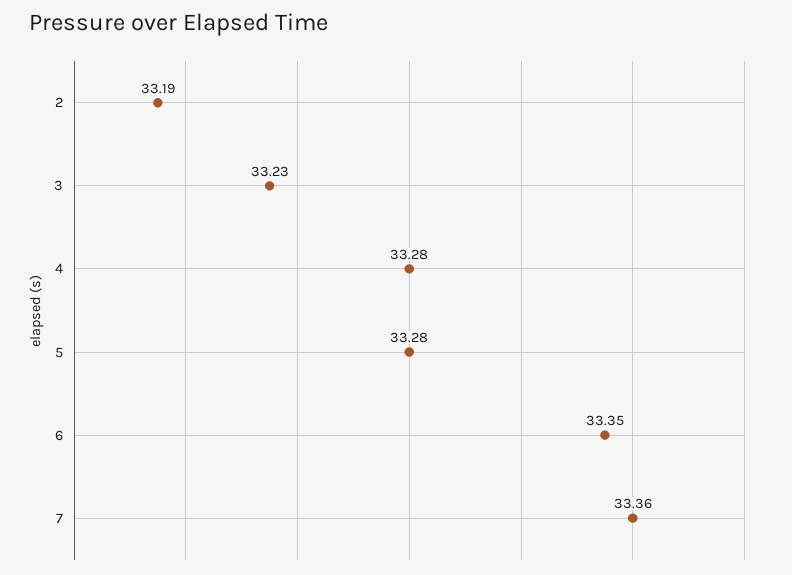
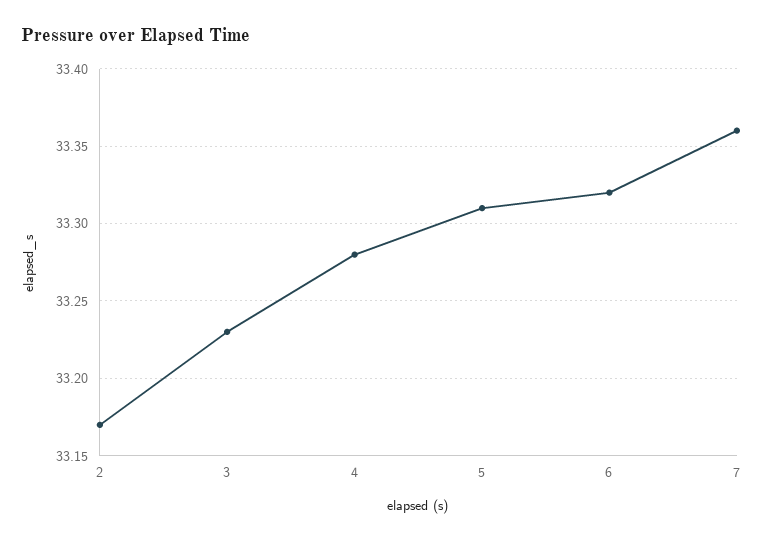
2: 33.19 -> 33.17
5: 33.28 -> 33.31
6: 33.35 -> 33.32

